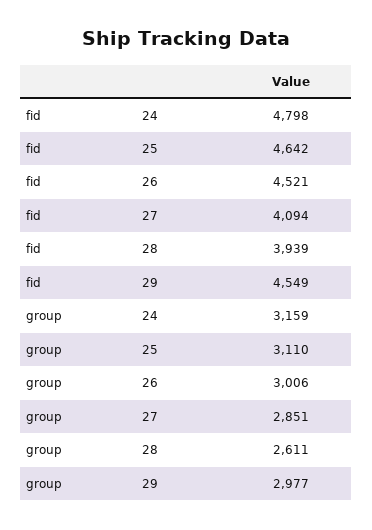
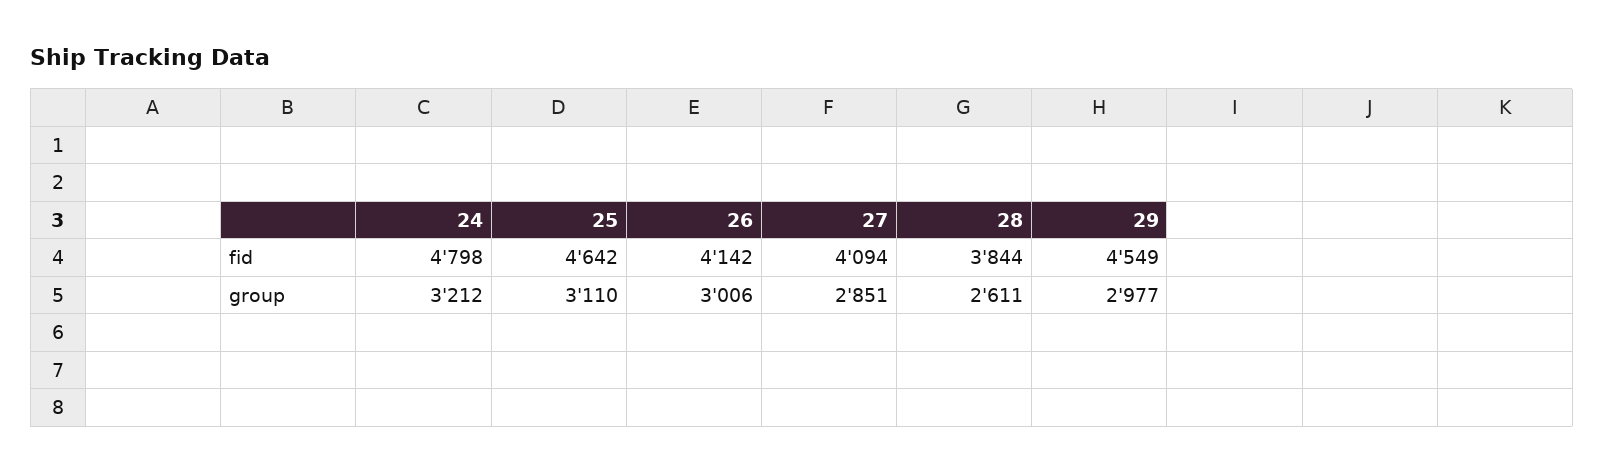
fid, 26: 4521 -> 4142
fid, 28: 3939 -> 3844
group, 24: 3159 -> 3212

